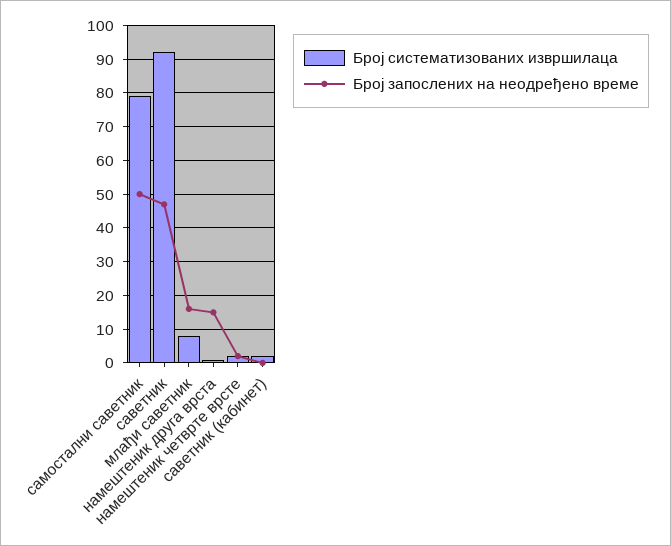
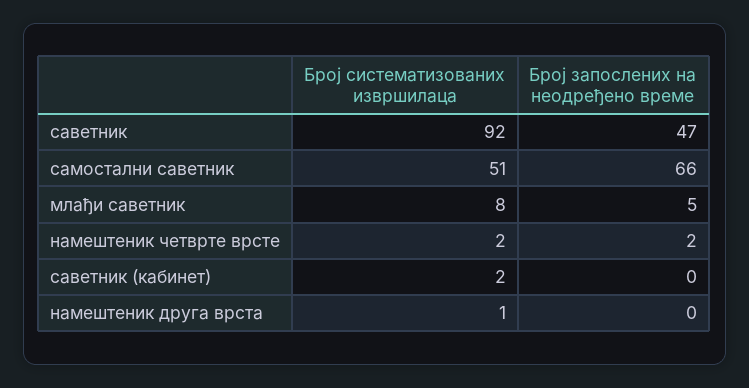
Број систематизованих извршилаца, самостални саветник: 80 -> 51
Број запослених на неодређено време, самостални саветник: 50 -> 66
Број запослених на неодређено време, млађи саветник: 15 -> 5
Број запослених на неодређено време, намештеник друга врста: 15 -> 0

